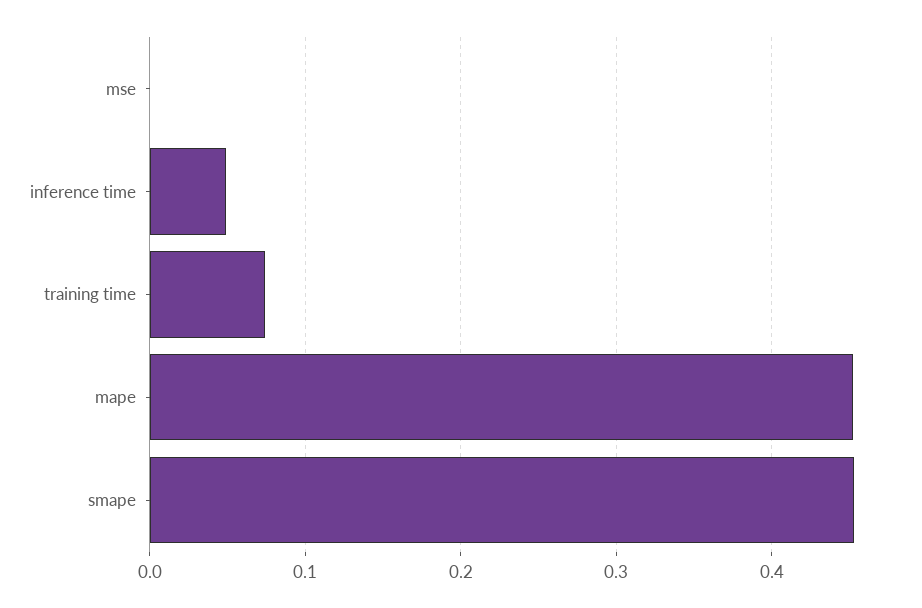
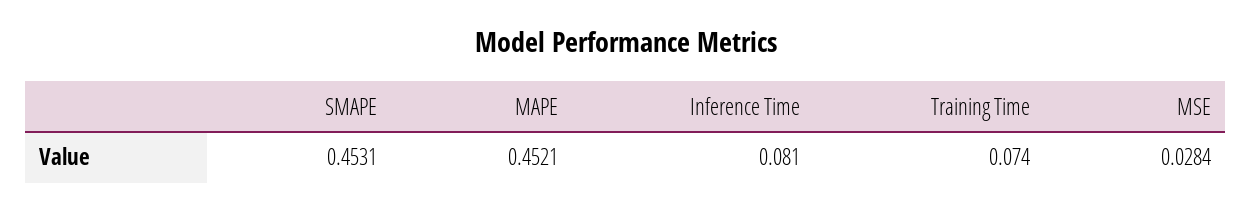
mse: 0 -> 0.0284
inference time: 0.05 -> 0.081

